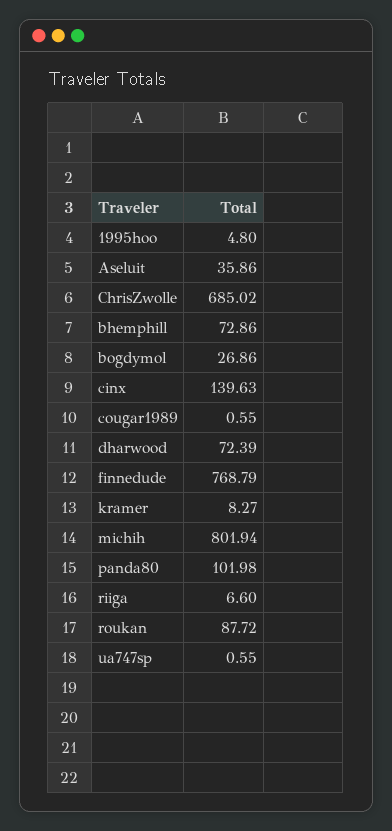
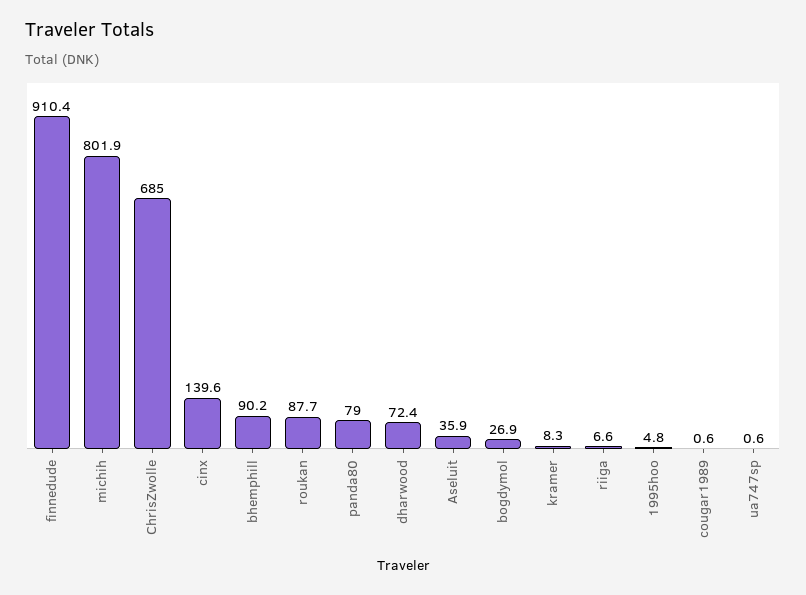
bhemphill: 72.86 -> 90.2
finnedude: 768.79 -> 910.4
panda80: 101.98 -> 79

